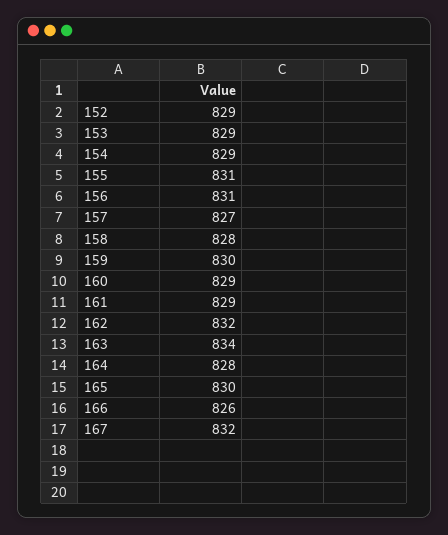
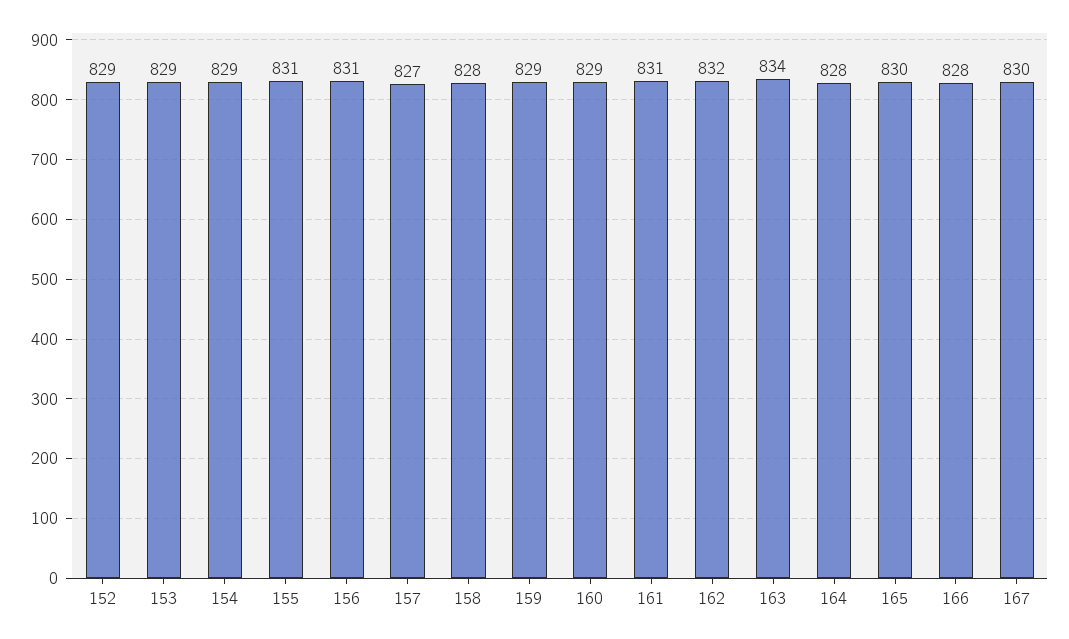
159: 830 -> 829
161: 829 -> 831
166: 826 -> 828
167: 832 -> 830

